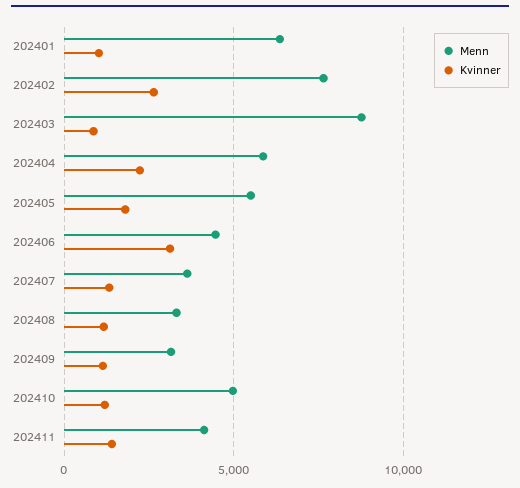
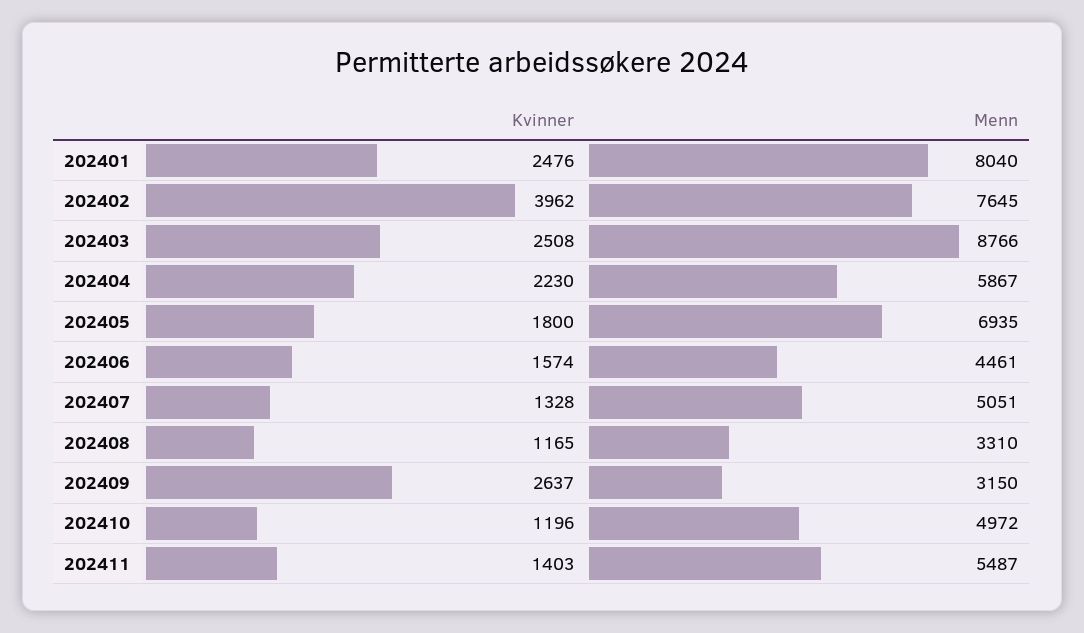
Menn, 202401: 6500 -> 8040
Kvinner, 202401: 1000 -> 2476
Kvinner, 202402: 2500 -> 3962
Kvinner, 202403: 1000 -> 2508
Menn, 202405: 5500 -> 6935
Kvinner, 202406: 3000 -> 1574
Menn, 202407: 3500 -> 5051
Kvinner, 202409: 1000 -> 2637
Menn, 202411: 4000 -> 5487

